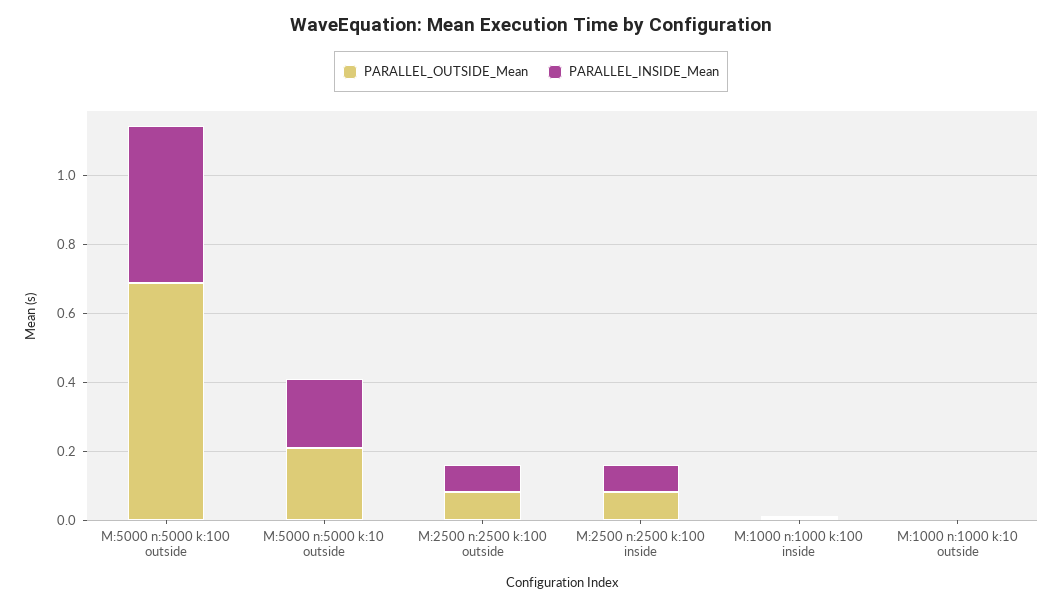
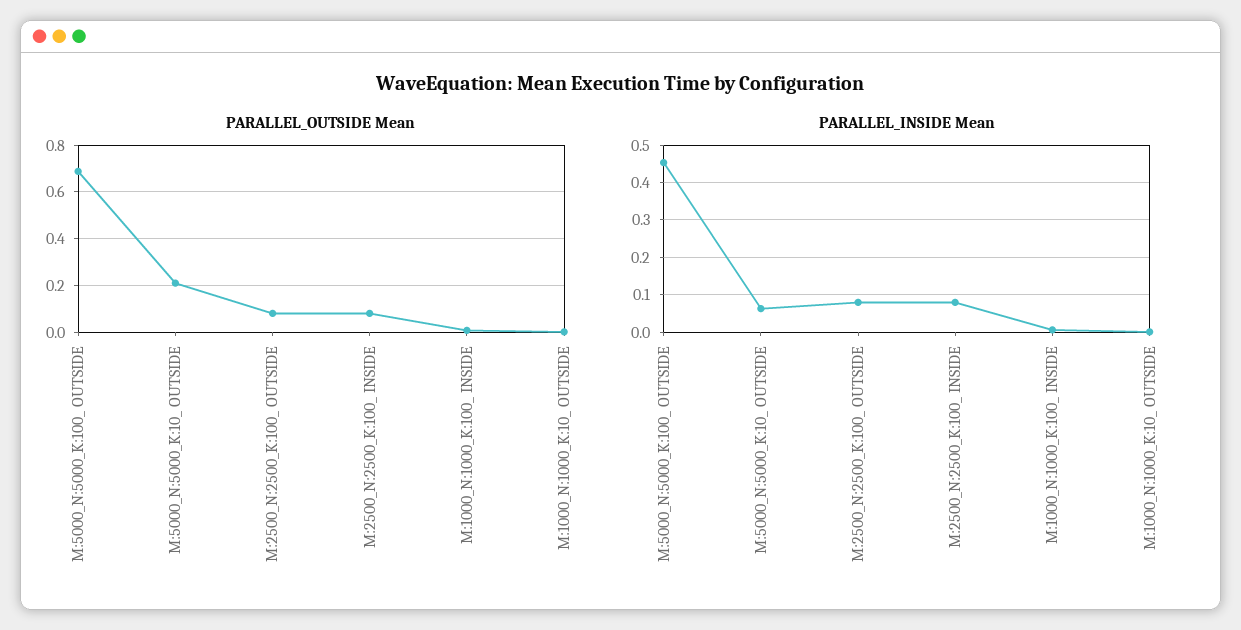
PARALLEL_INSIDE_Mean, M:5000 n:5000 k:10  outside: 0.2 -> 0.06

